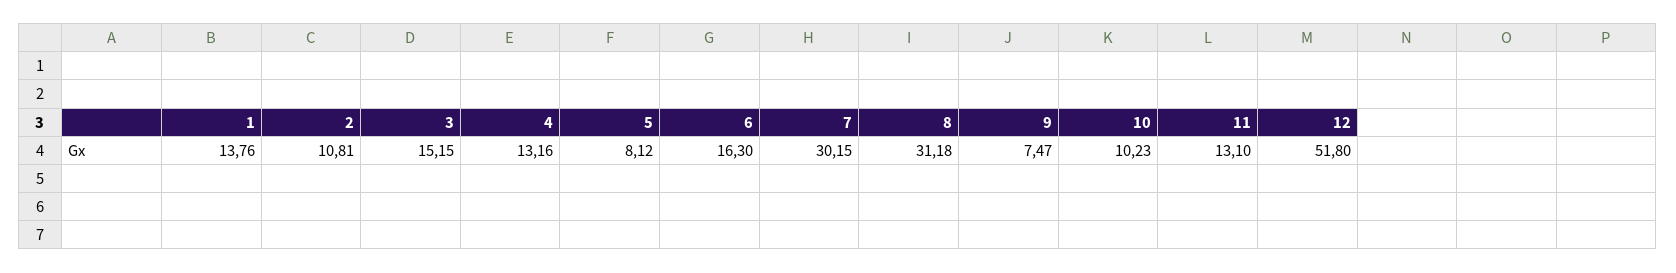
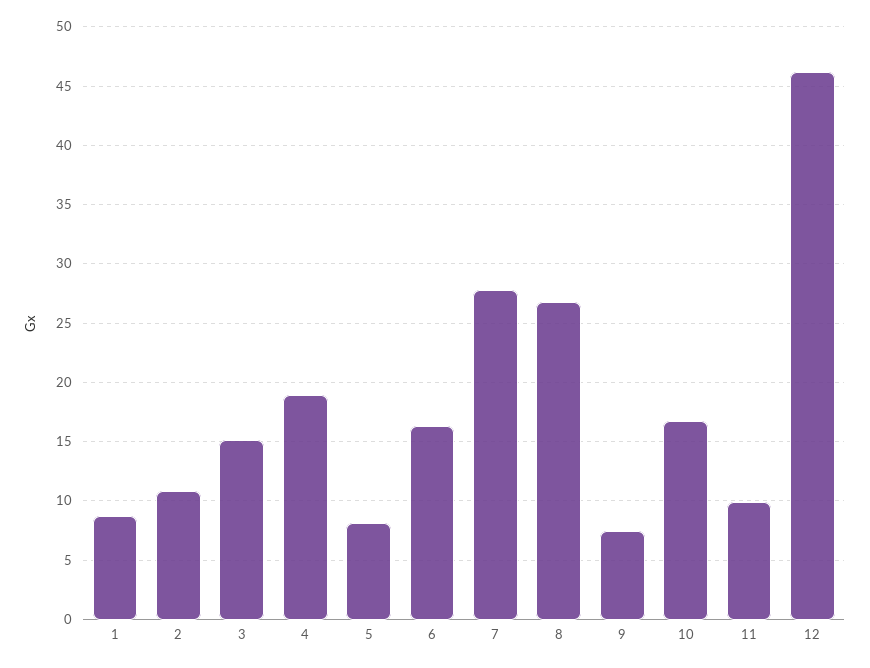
1: 13.76 -> 9
4: 13.16 -> 19
7: 30.15 -> 28
8: 31.18 -> 27
10: 10.23 -> 17
11: 13.1 -> 10
12: 51.8 -> 46

